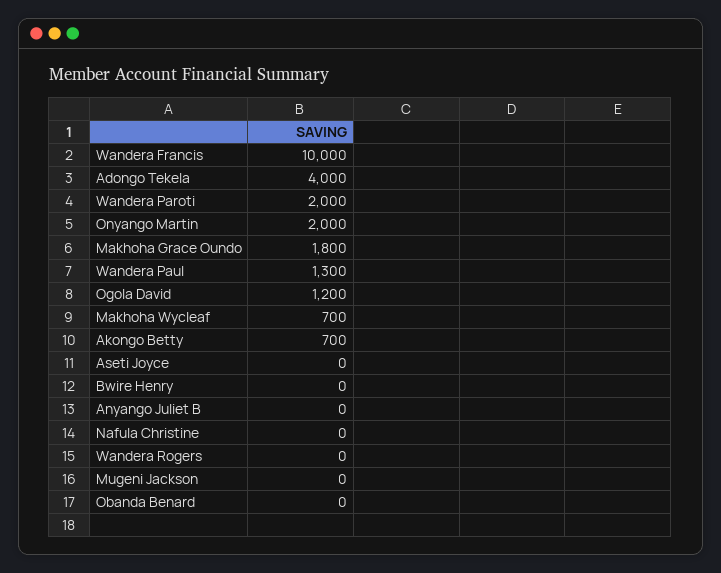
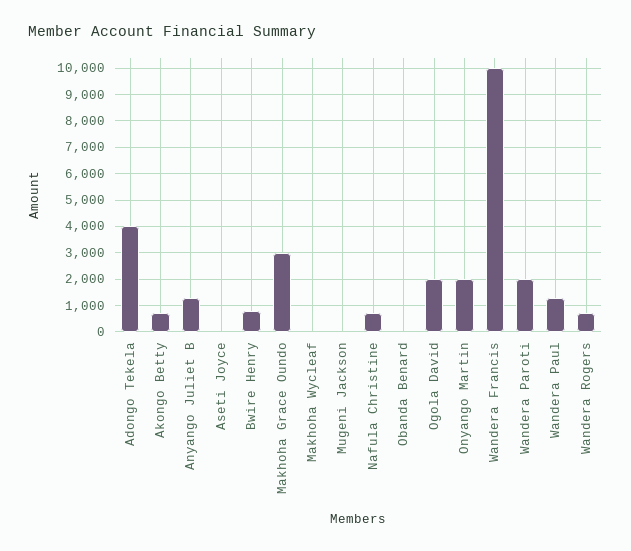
Makhoha Grace Oundo: 1800 -> 3000
Ogola David: 1200 -> 2000
Makhoha Wycleaf: 700 -> 0
Bwire Henry: 0 -> 750
Anyango Juliet B: 0 -> 1250
Nafula Christine: 0 -> 750
Wandera Rogers: 0 -> 750

